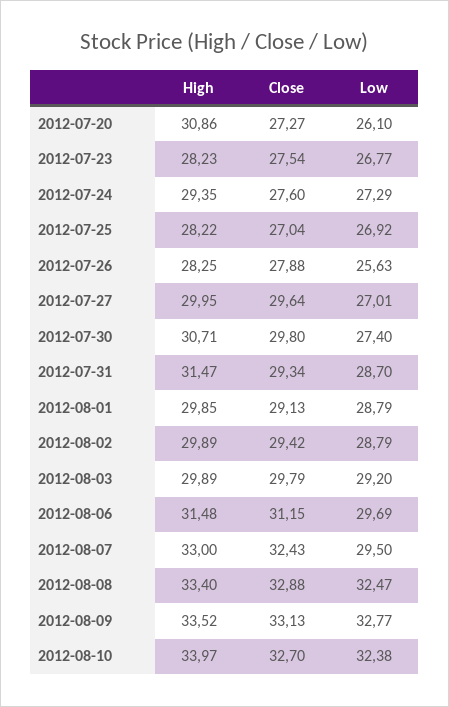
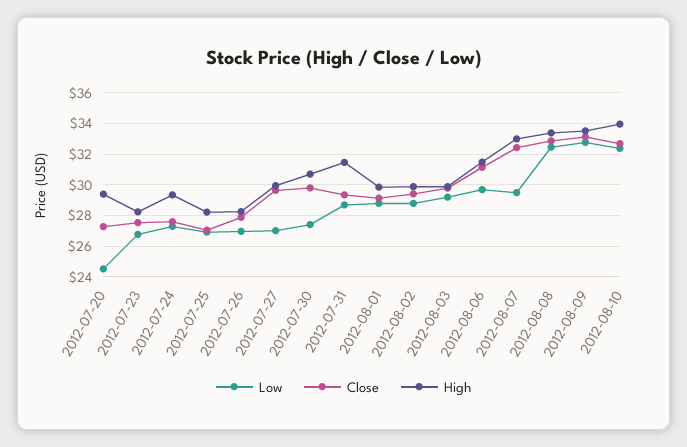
High, 2012-07-20: 30.86 -> 29.5
Low, 2012-07-20: 26.1 -> 24.5
Low, 2012-07-26: 25.63 -> 27

